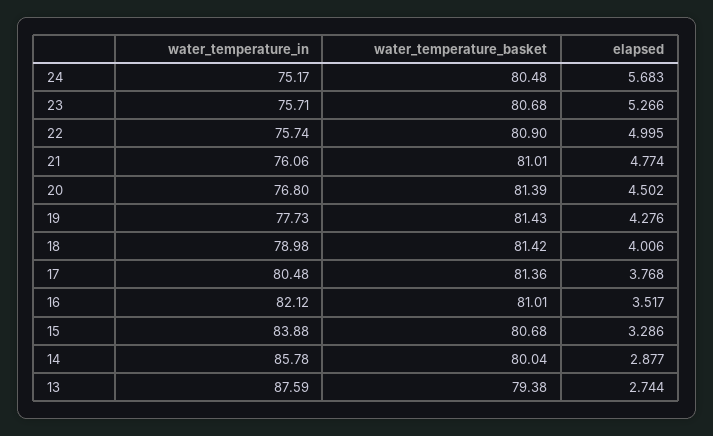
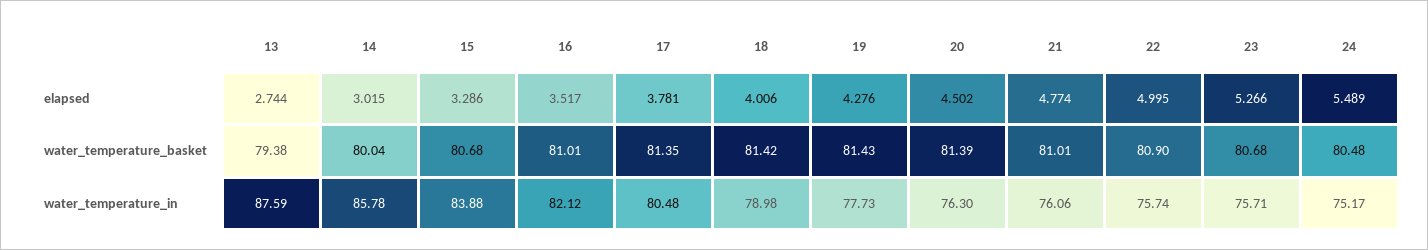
elapsed, 24: 5.683 -> 5.489
water_temperature_in, 20: 76.8 -> 76.3
water_temperature_basket, 17: 81.36 -> 81.35
elapsed, 17: 3.768 -> 3.781
elapsed, 14: 2.877 -> 3.015

